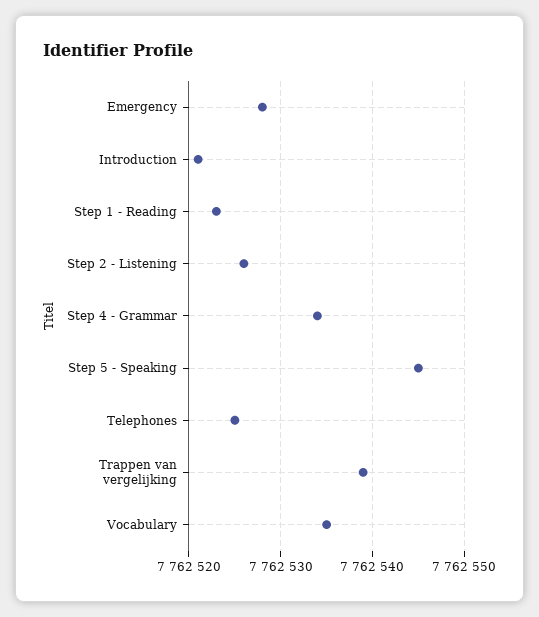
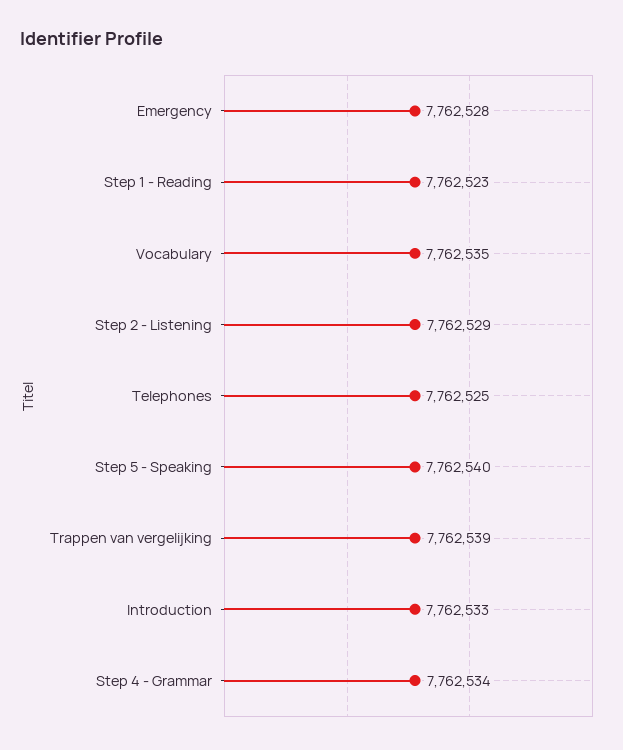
Introduction: 7762521 -> 7762533
Step 2 - Listening: 7762526 -> 7762529
Step 5 - Speaking: 7762545 -> 7762540

